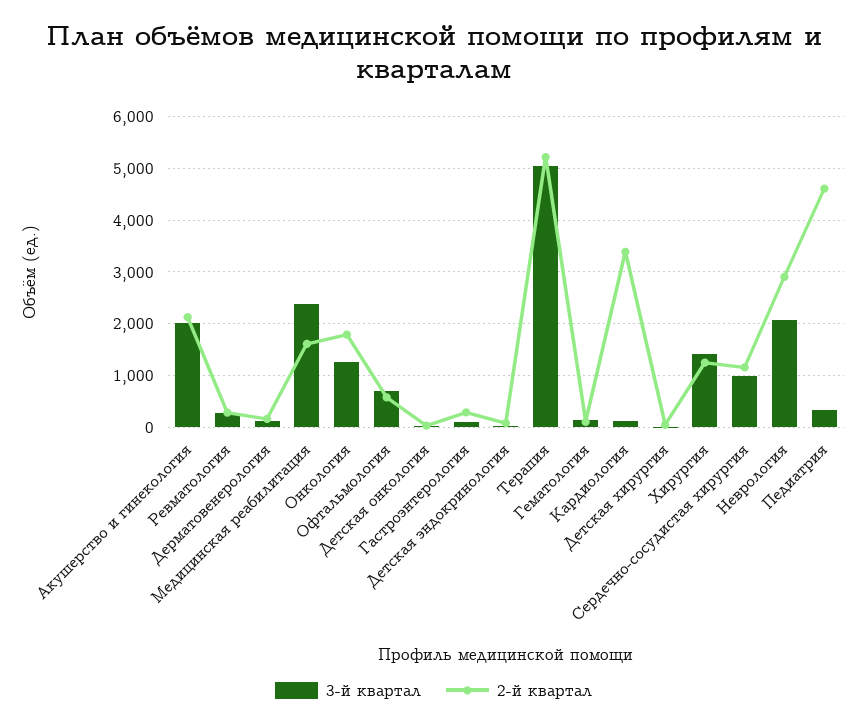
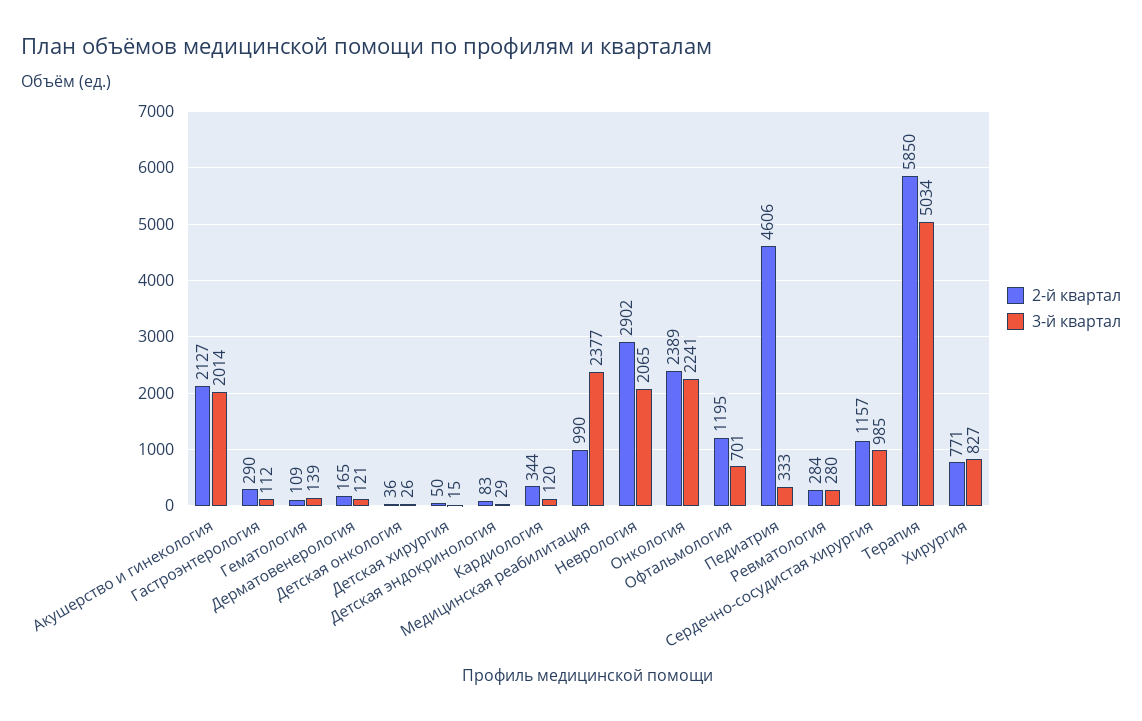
2-й квартал, Медицинская реабилитация: 1600 -> 990
3-й квартал, Онкология: 1200 -> 2241
2-й квартал, Онкология: 1800 -> 2389
2-й квартал, Офтальмология: 600 -> 1195
2-й квартал, Терапия: 5200 -> 5850
2-й квартал, Кардиология: 3400 -> 344
3-й квартал, Хирургия: 1400 -> 827
2-й квартал, Хирургия: 1200 -> 771

